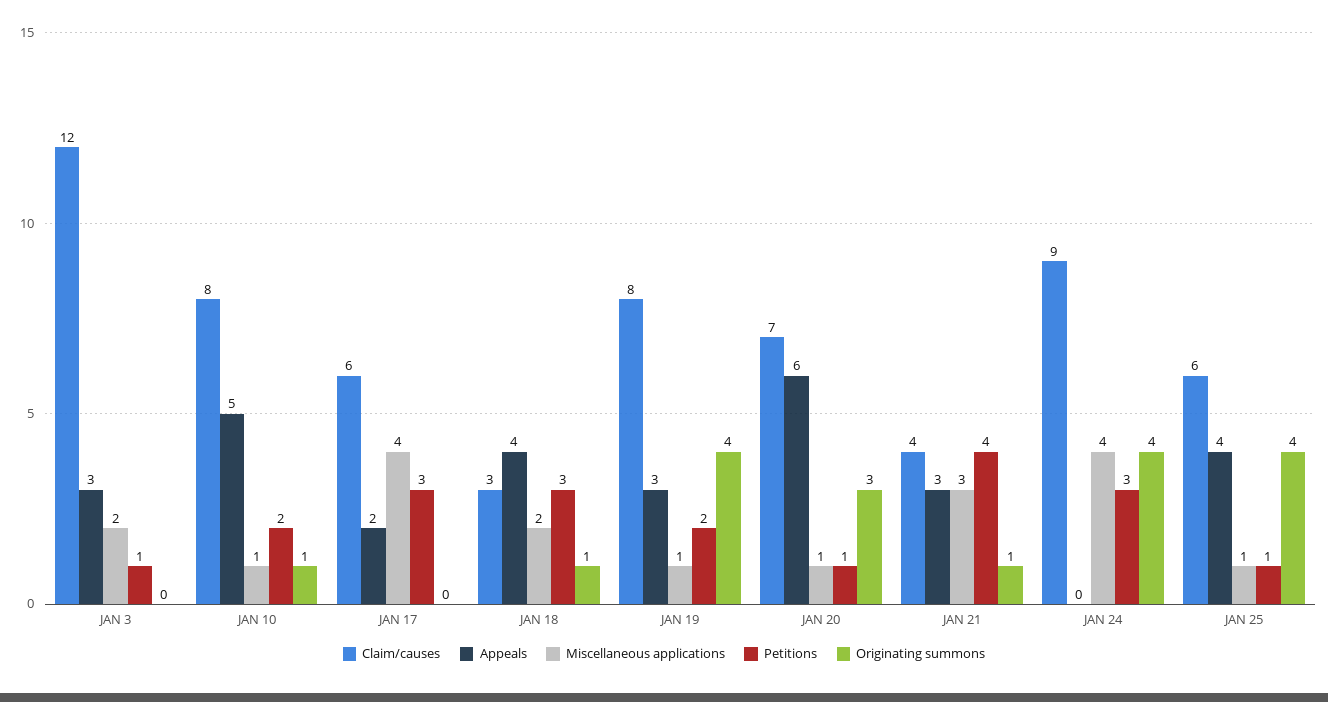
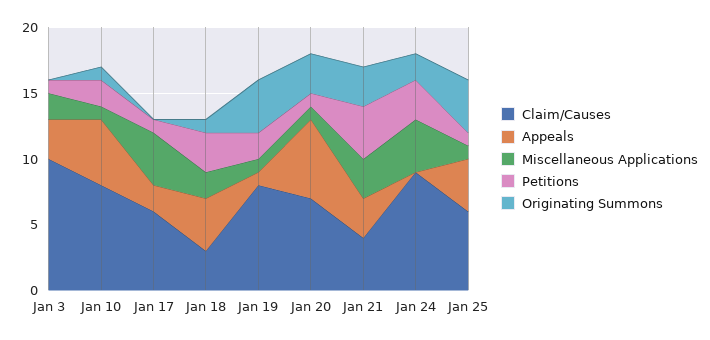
Claim/causes, JAN 3: 12 -> 10
Petitions, JAN 17: 3 -> 1
Appeals, JAN 19: 3 -> 1
Originating summons, JAN 21: 1 -> 3
Originating summons, JAN 24: 4 -> 2

